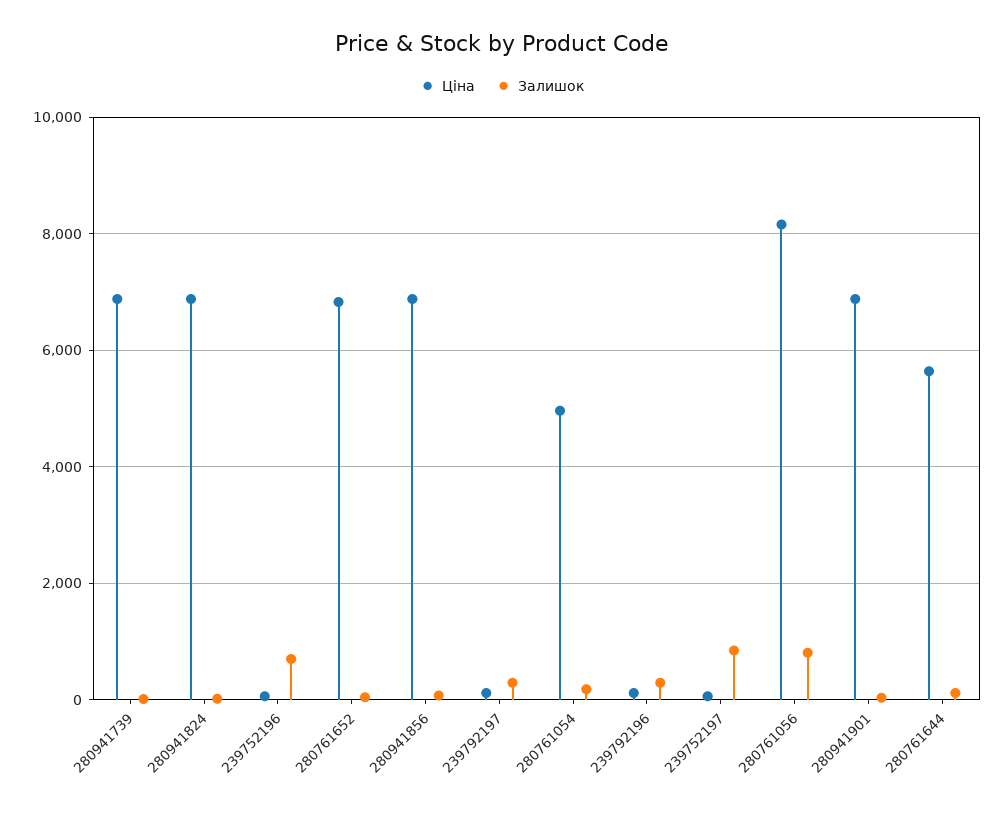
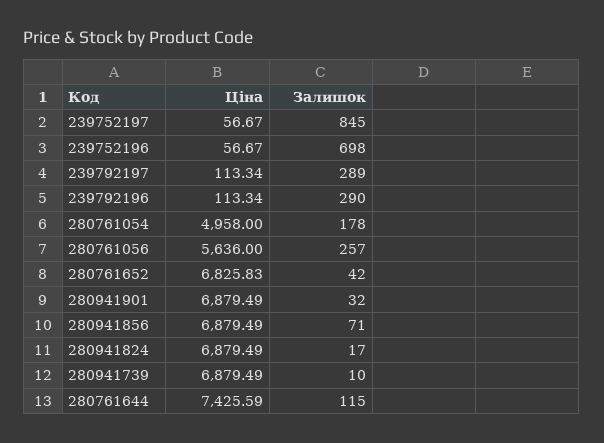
Ціна, 280761056: 8200 -> 5636
Залишок, 280761056: 800 -> 257
Ціна, 280761644: 5600 -> 7425.59

